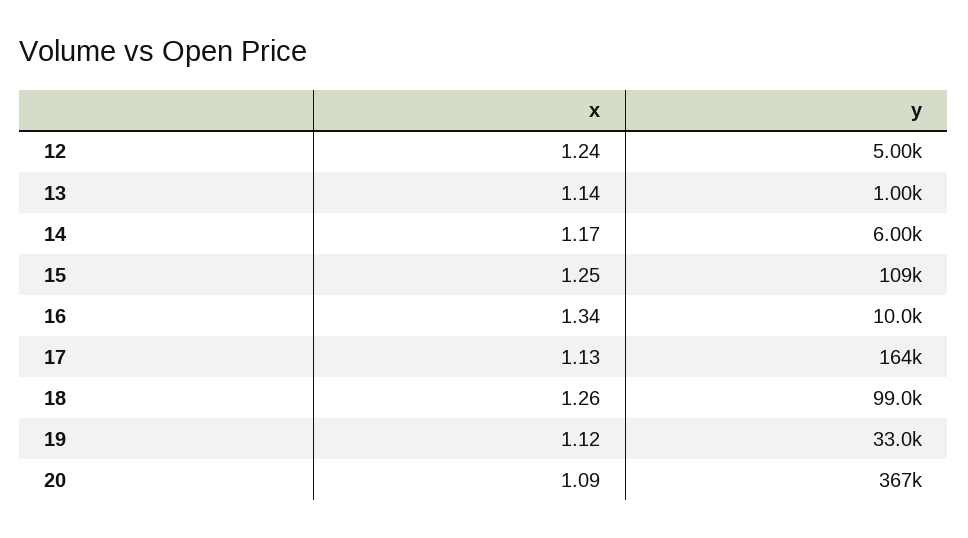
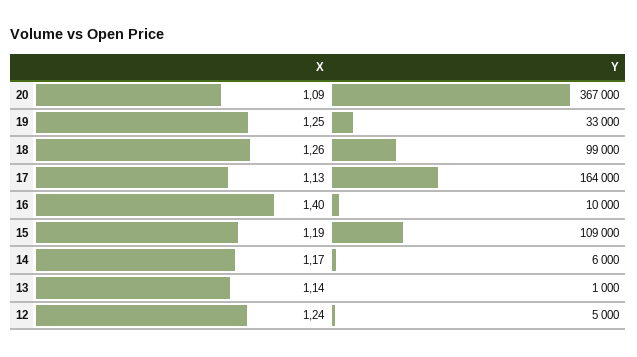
x, 15: 1.25 -> 1.19
x, 16: 1.34 -> 1.4
x, 19: 1.12 -> 1.25

